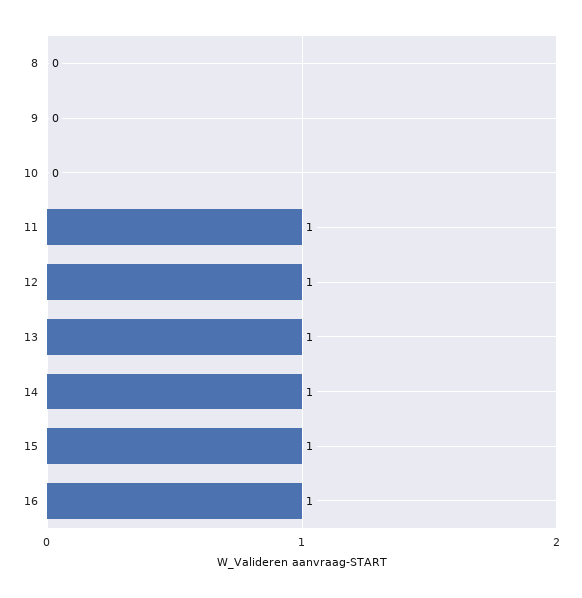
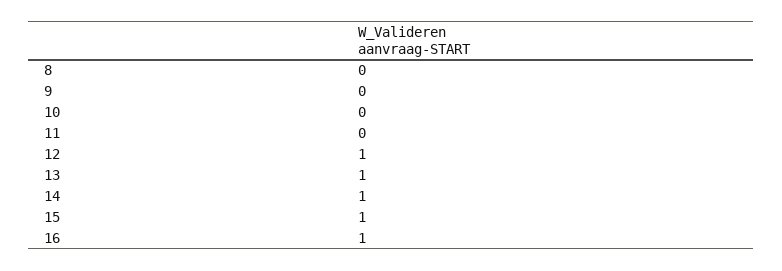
11: 1 -> 0

